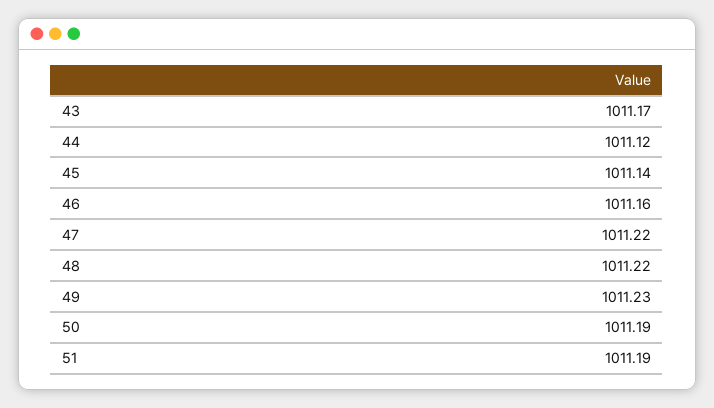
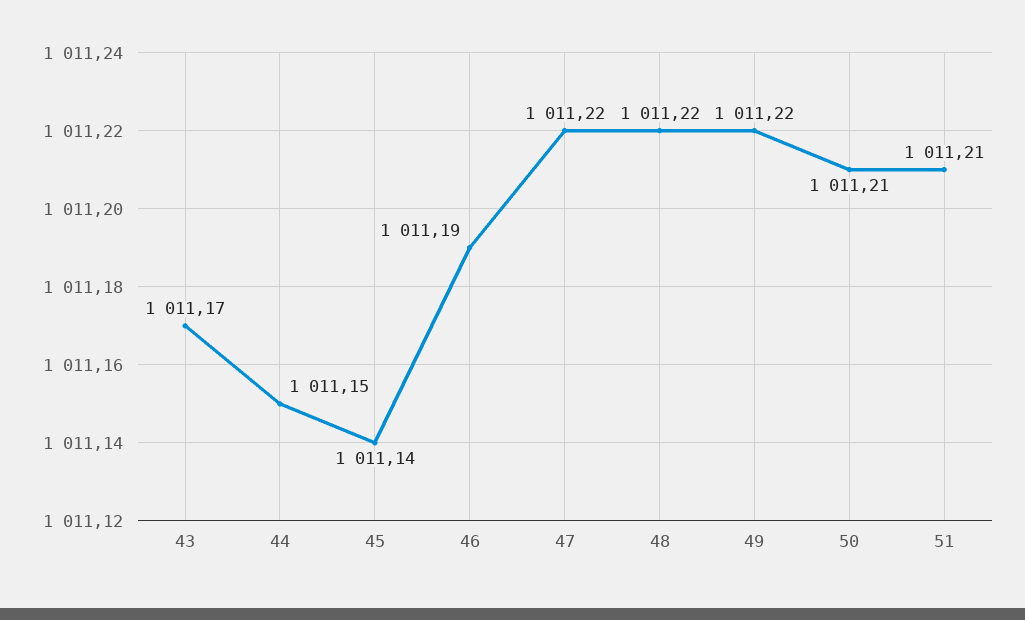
44: 1011.12 -> 1011.15
46: 1011.16 -> 1011.19
49: 1011.23 -> 1011.22
50: 1011.19 -> 1011.21
51: 1011.19 -> 1011.21

